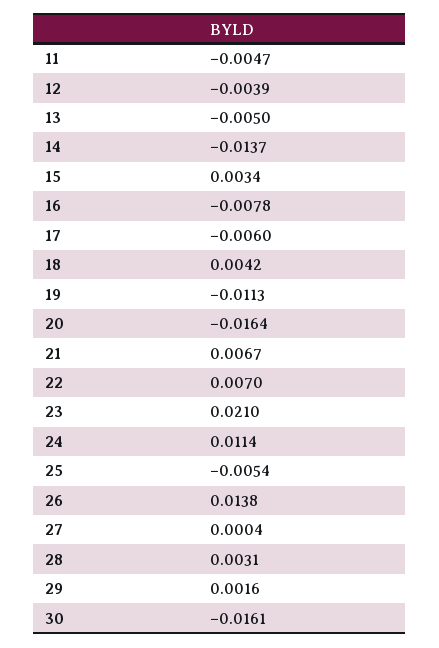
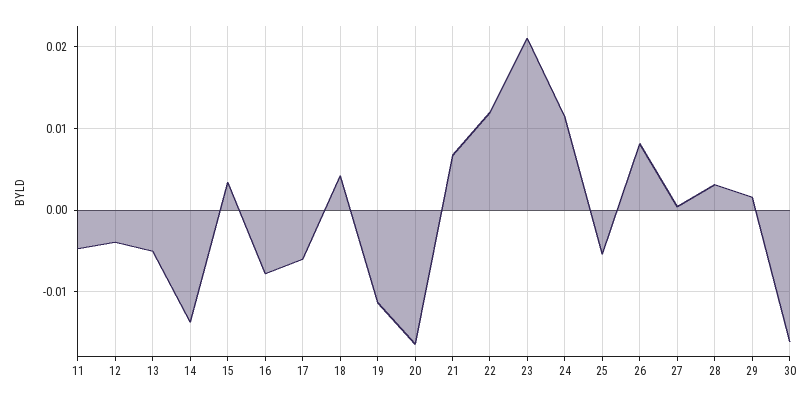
22: 0.007 -> 0.012
26: 0.0138 -> 0.008

